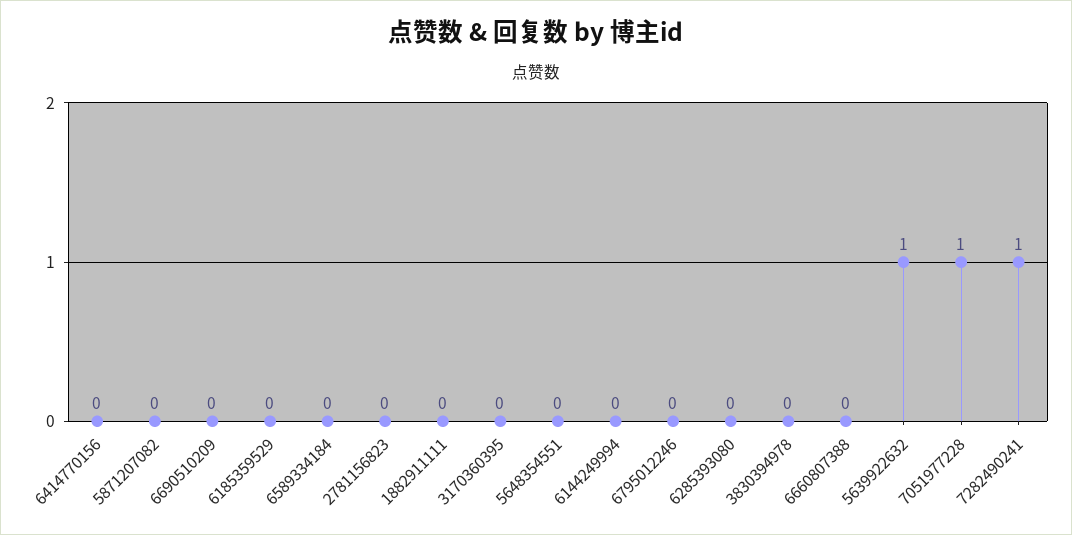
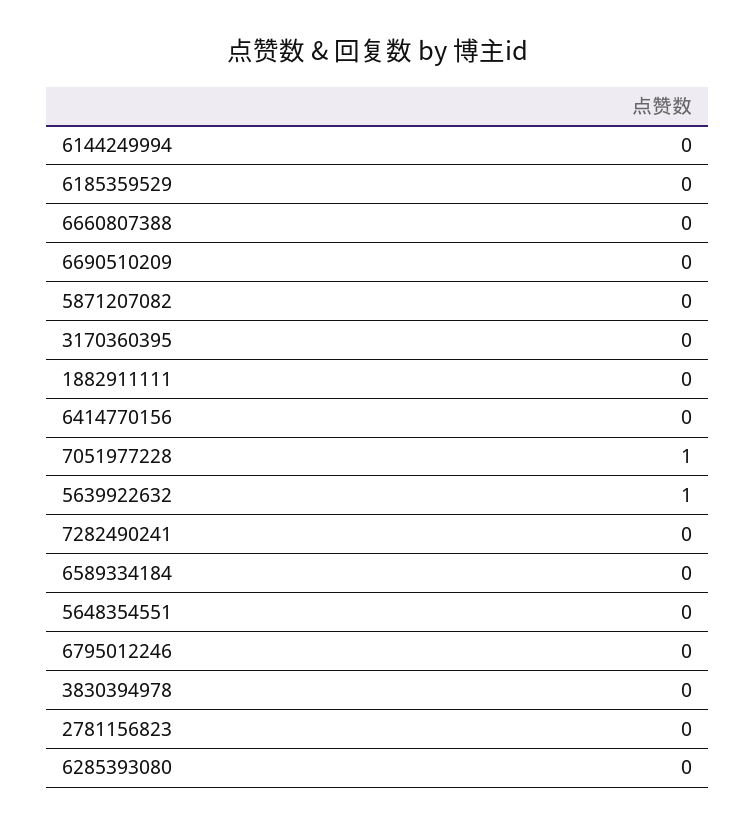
7282490241: 1 -> 0

